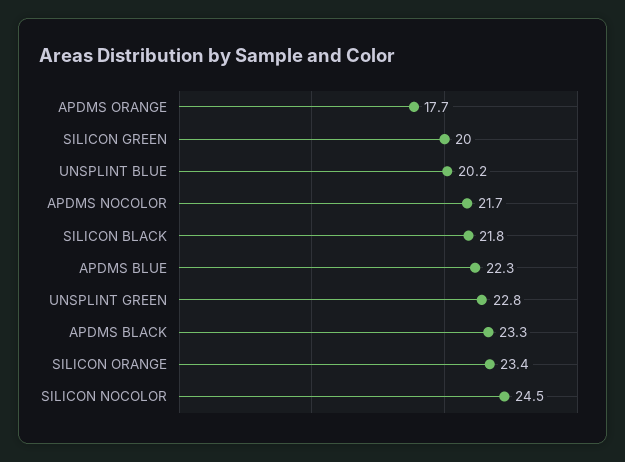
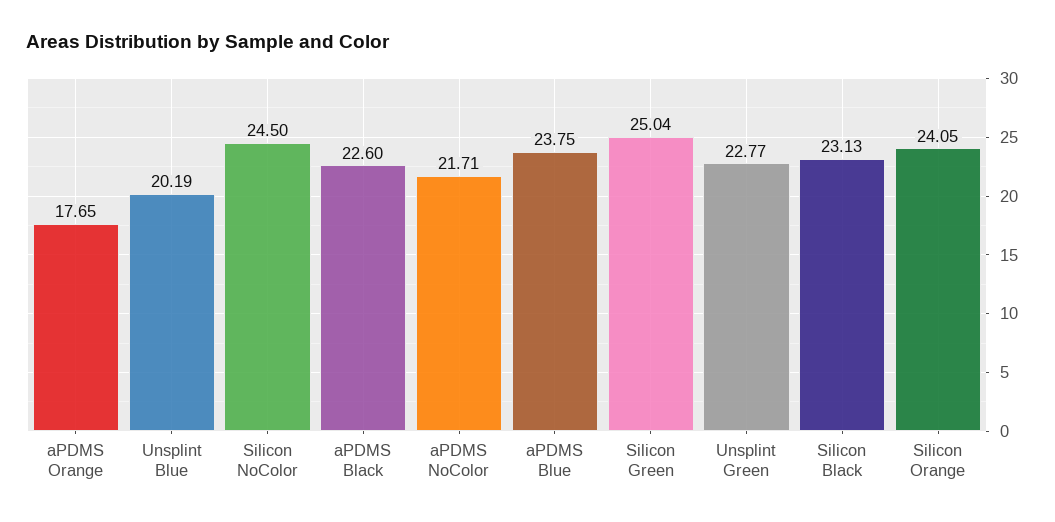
SILICON GREEN: 20 -> 25.04
SILICON BLACK: 21.8 -> 23.13
APDMS BLUE: 22.3 -> 23.75
APDMS BLACK: 23.3 -> 22.6
SILICON ORANGE: 23.4 -> 24.05

